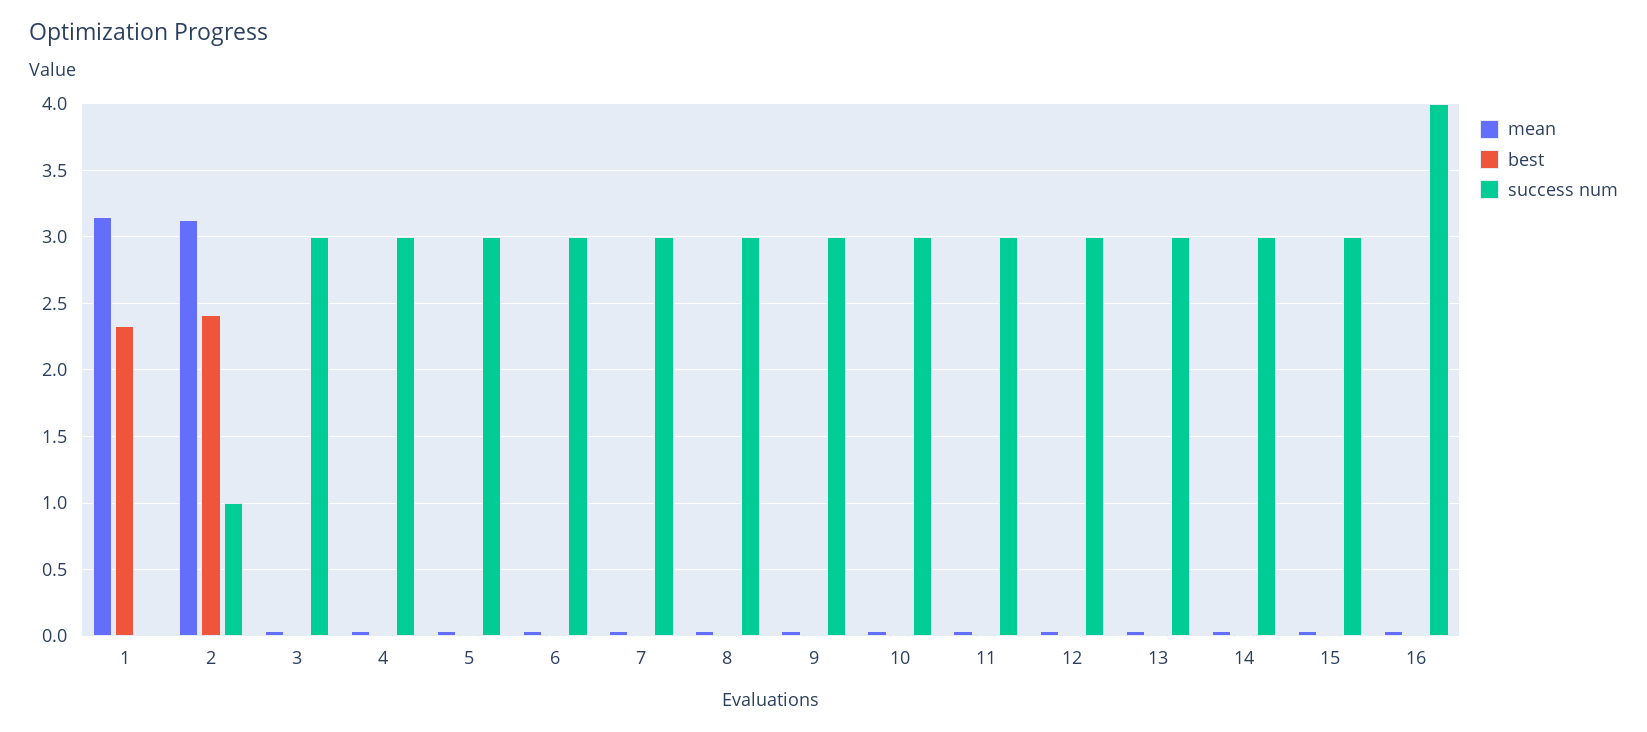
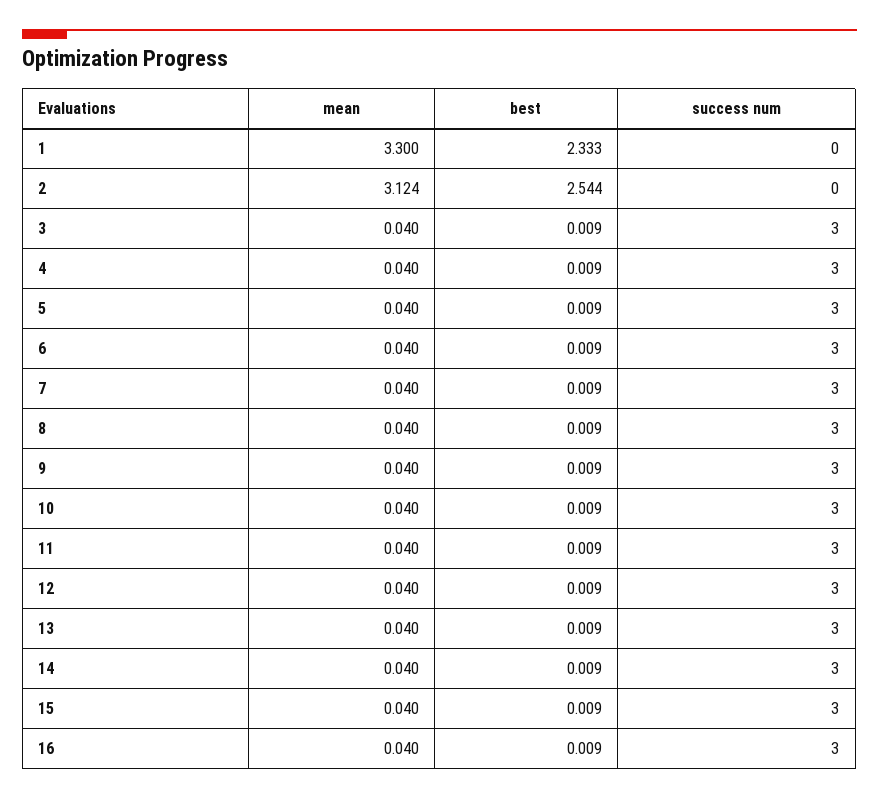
mean, 1: 3.15 -> 3.3
best, 2: 2.4 -> 2.544
success num, 2: 1 -> 0
success num, 16: 4 -> 3

